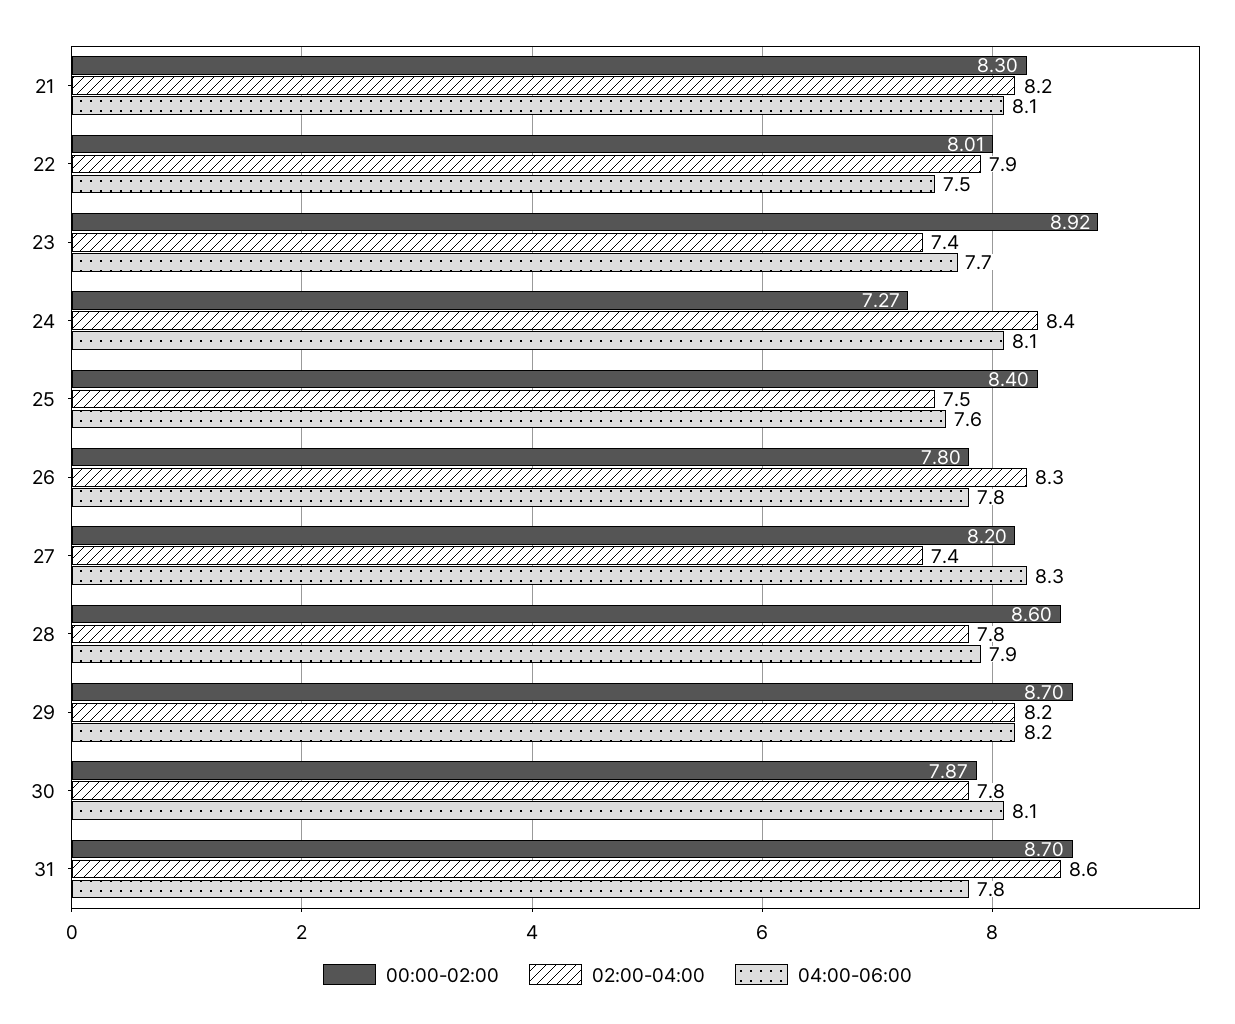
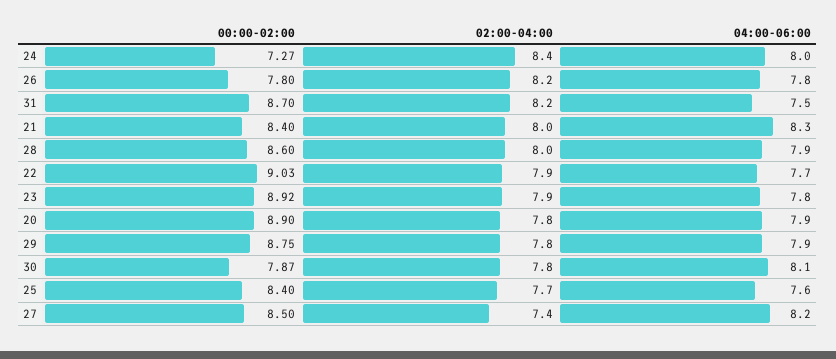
00:00-02:00, 21: 8.3 -> 8.4
02:00-04:00, 21: 8.2 -> 8
04:00-06:00, 21: 8.1 -> 8.3
00:00-02:00, 22: 8.01 -> 9.03
04:00-06:00, 22: 7.5 -> 7.7
02:00-04:00, 23: 7.4 -> 7.9
04:00-06:00, 23: 7.7 -> 7.8
04:00-06:00, 24: 8.1 -> 8
02:00-04:00, 25: 7.5 -> 7.7
02:00-04:00, 26: 8.3 -> 8.2
00:00-02:00, 27: 8.2 -> 8.5
04:00-06:00, 27: 8.3 -> 8.2
02:00-04:00, 28: 7.8 -> 8
00:00-02:00, 29: 8.7 -> 8.75
02:00-04:00, 29: 8.2 -> 7.8
04:00-06:00, 29: 8.2 -> 7.9
02:00-04:00, 31: 8.6 -> 8.2
04:00-06:00, 31: 7.8 -> 7.5
00:00-02:00, 20: none -> 8.9
02:00-04:00, 20: none -> 7.8
04:00-06:00, 20: none -> 7.9

